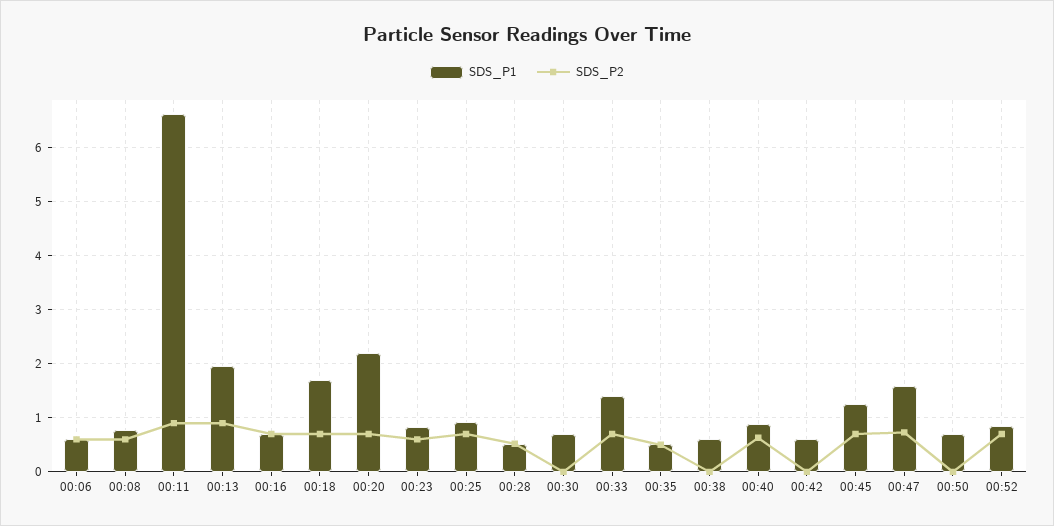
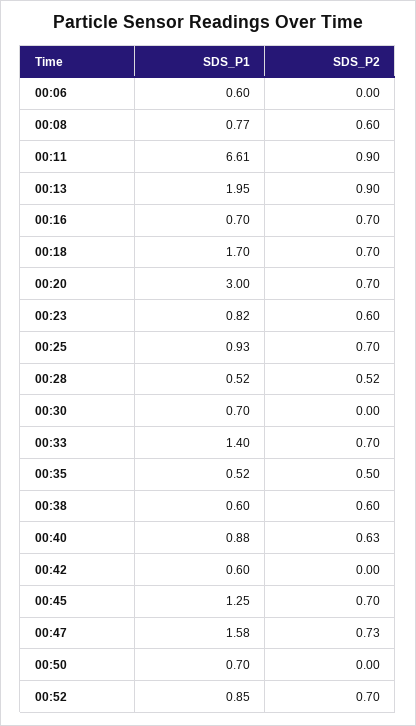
SDS_P2, 00:06: 0.6 -> 0
SDS_P1, 00:20: 2.2 -> 3
SDS_P2, 00:38: 0 -> 0.6

